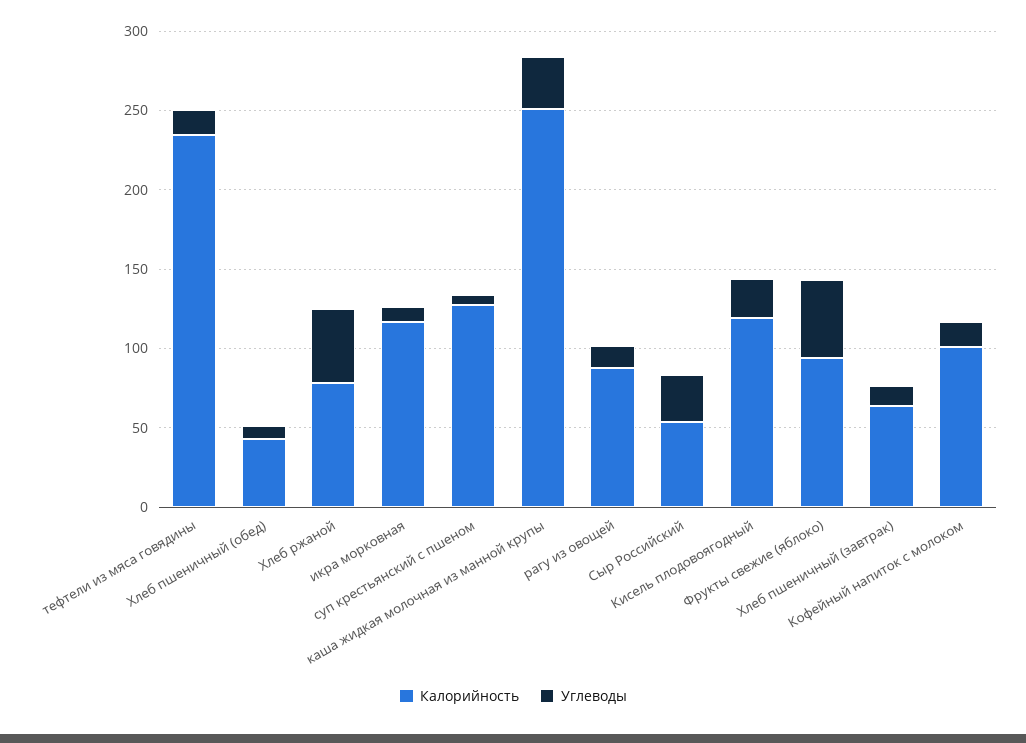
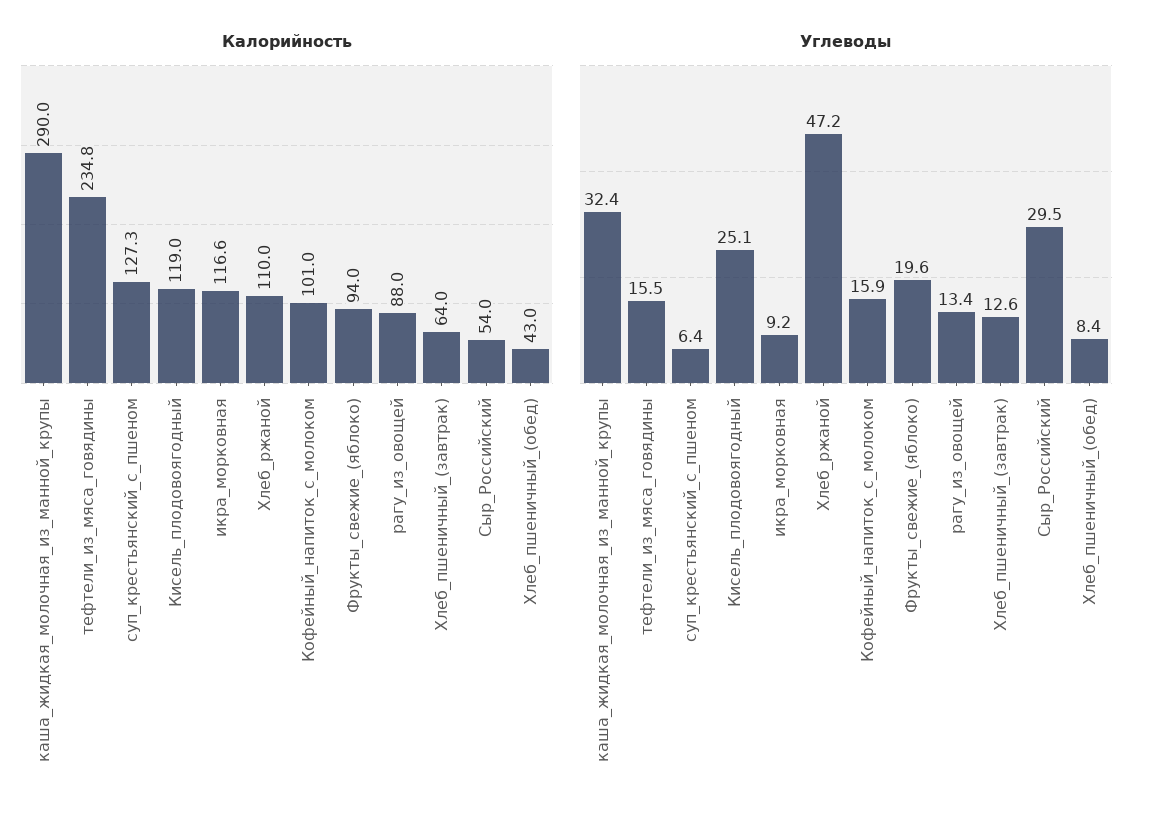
Калорийность, Хлеб ржаной: 80 -> 110
Калорийность, каша жидкая молочная из манной крупы: 250 -> 290
Углеводы, Фрукты свежие (яблоко): 50 -> 19.6

